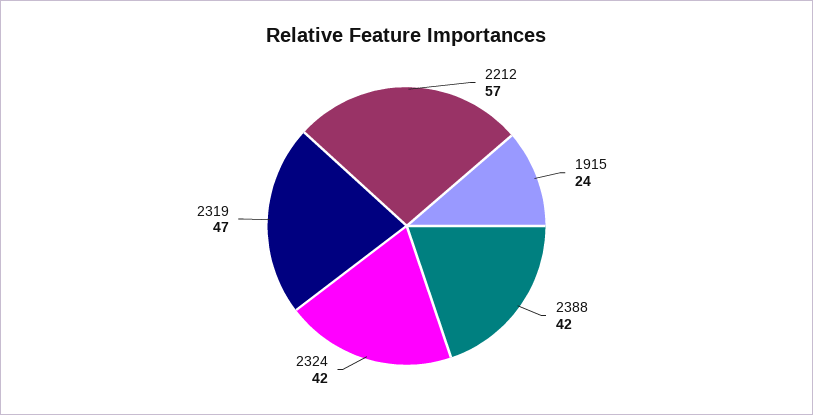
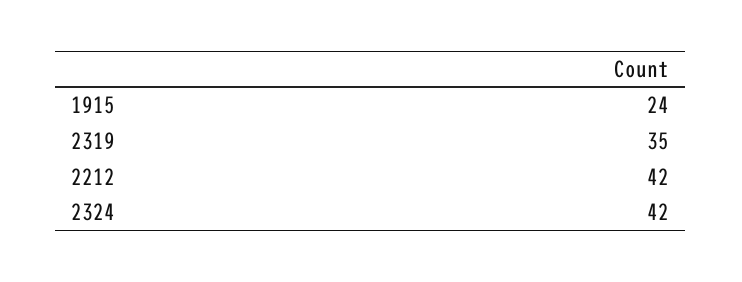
2212: 57 -> 42
2388: 42 -> none
2319: 47 -> 35

